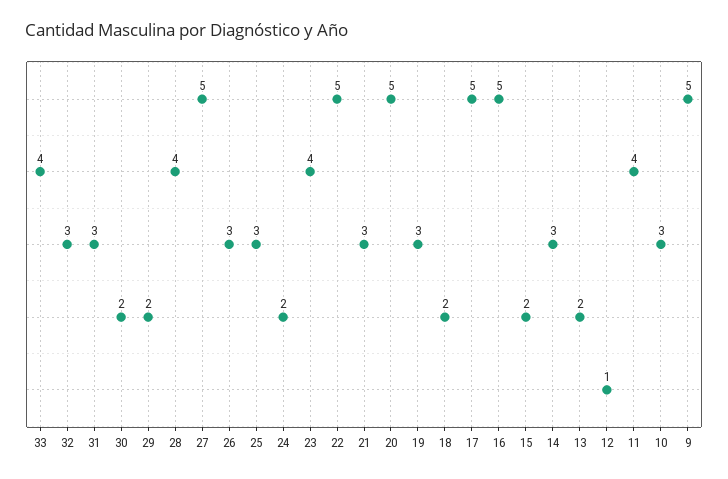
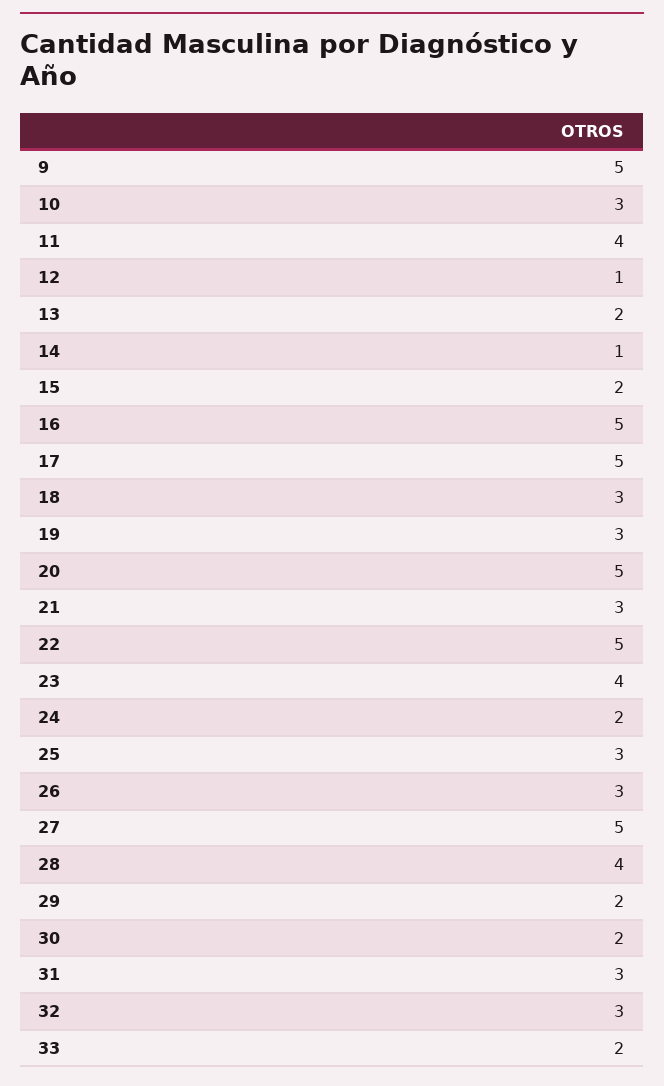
33: 4 -> 2
18: 2 -> 3
14: 3 -> 1

